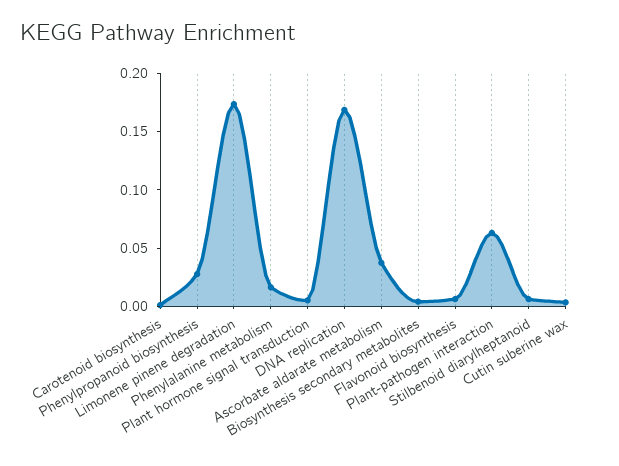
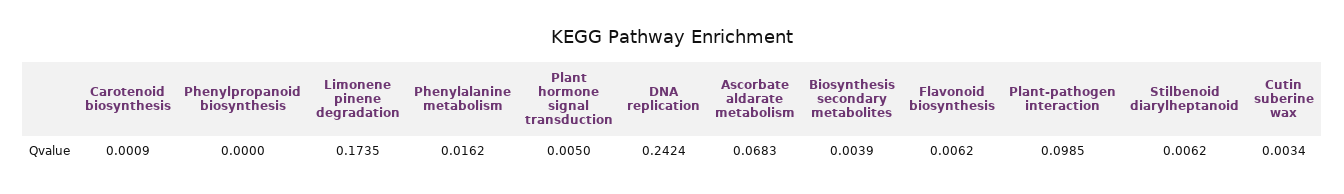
Phenylpropanoid biosynthesis: 0.03 -> 0
DNA replication: 0.17 -> 0.2424
Ascorbate aldarate metabolism: 0.04 -> 0.0683
Plant-pathogen interaction: 0.06 -> 0.0985

